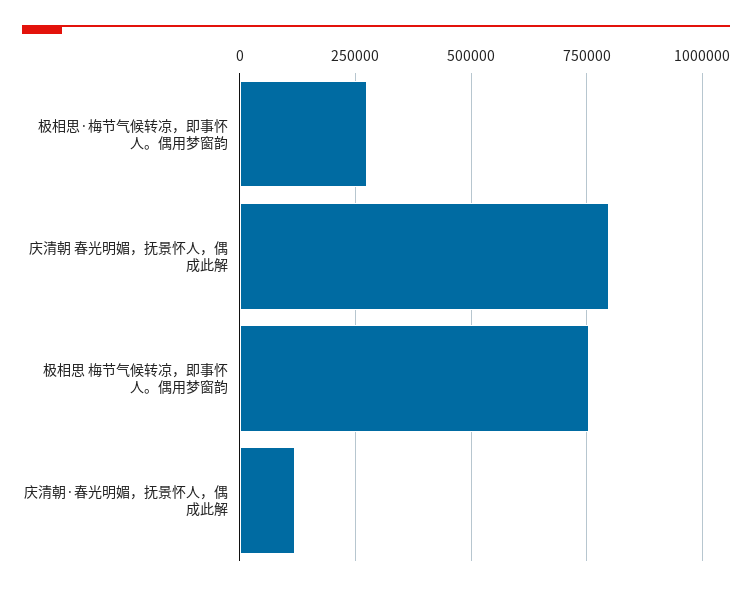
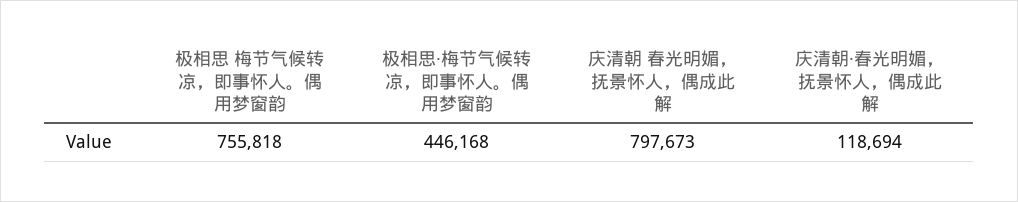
极相思·梅节气候转凉，即事怀人。偶用梦窗韵: 275000 -> 446168

